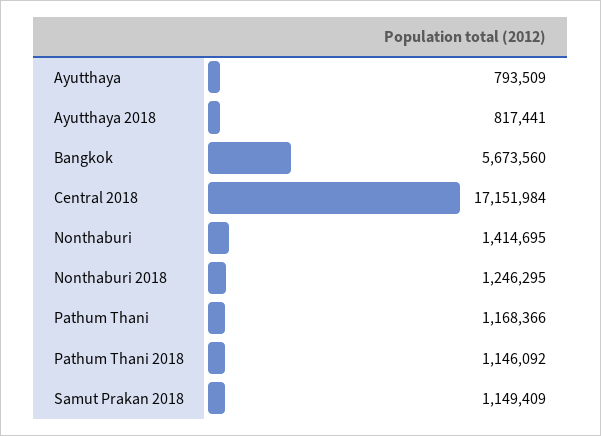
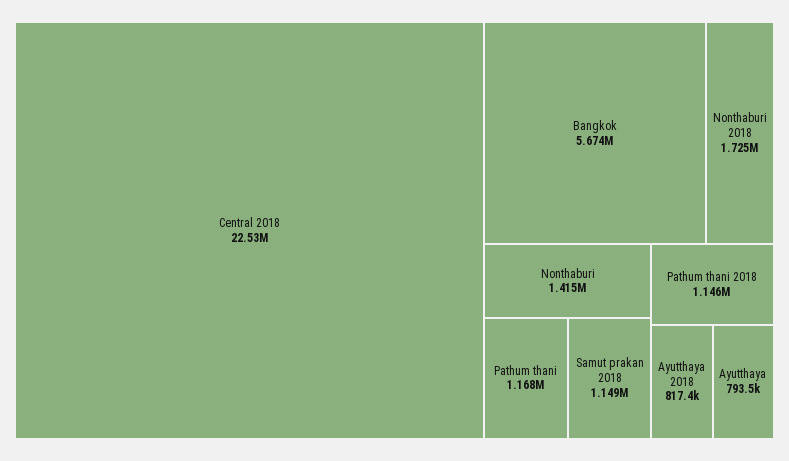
Central 2018: 17151984 -> 22530000
Nonthaburi 2018: 1246295 -> 1725000

